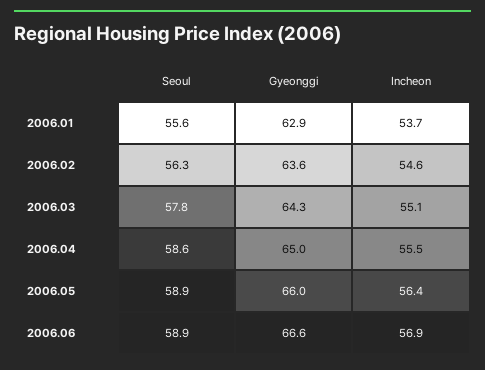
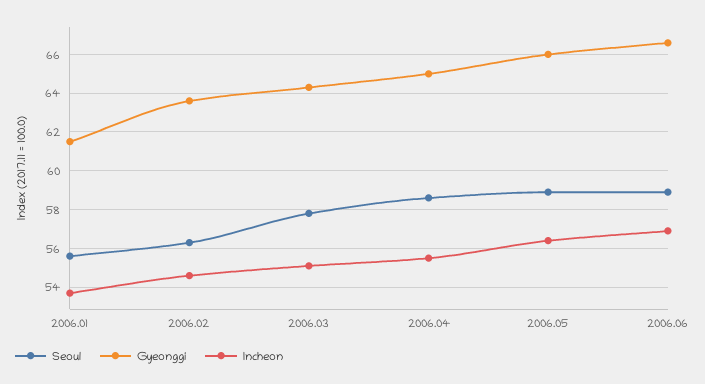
Gyeonggi, 2006.01: 62.9 -> 61.5

